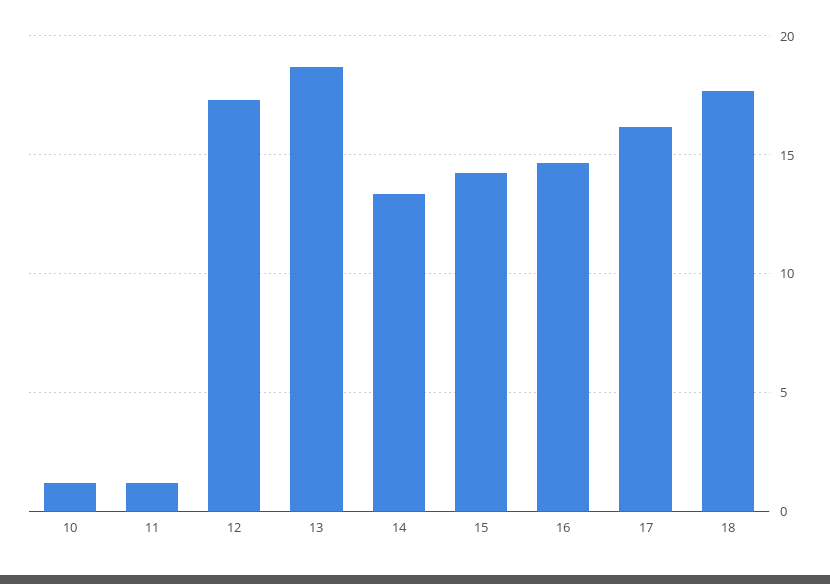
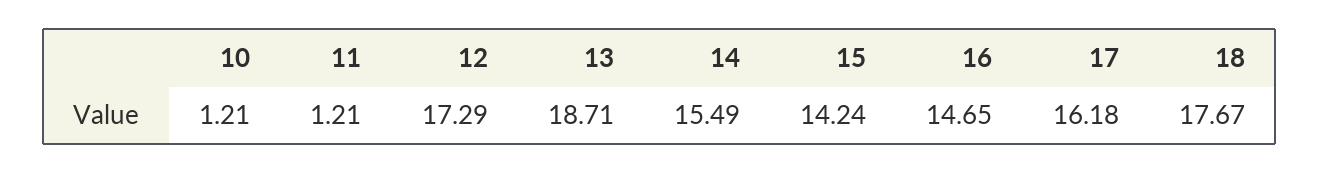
14: 13.5 -> 15.49

